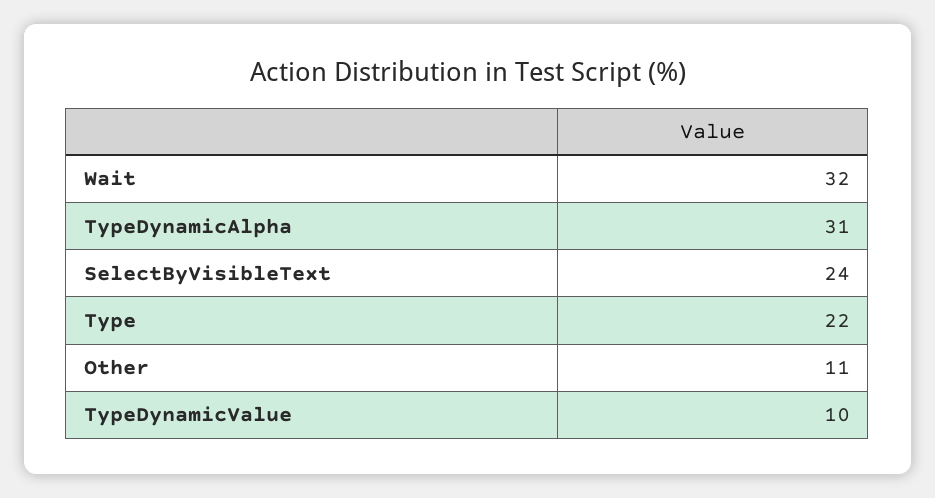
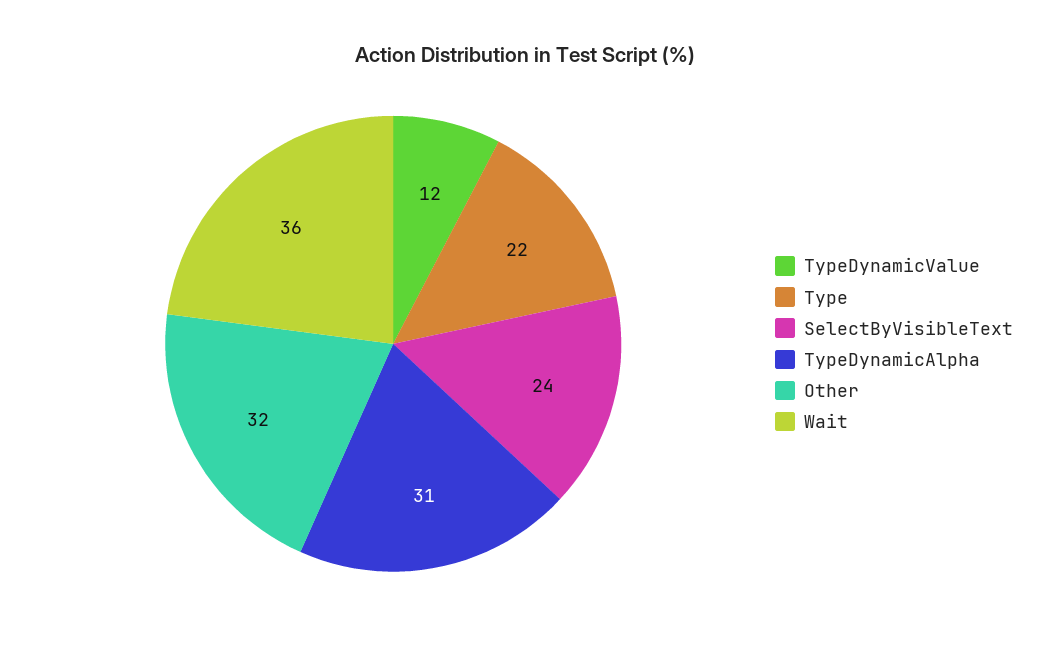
Wait: 32 -> 36
Other: 11 -> 32
TypeDynamicValue: 10 -> 12

